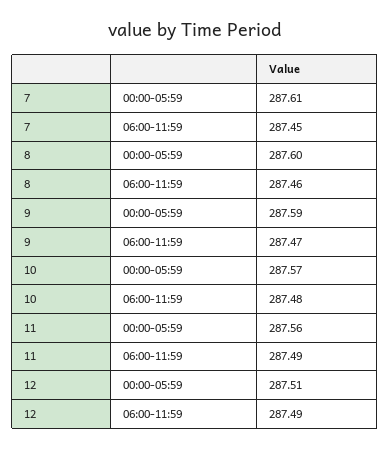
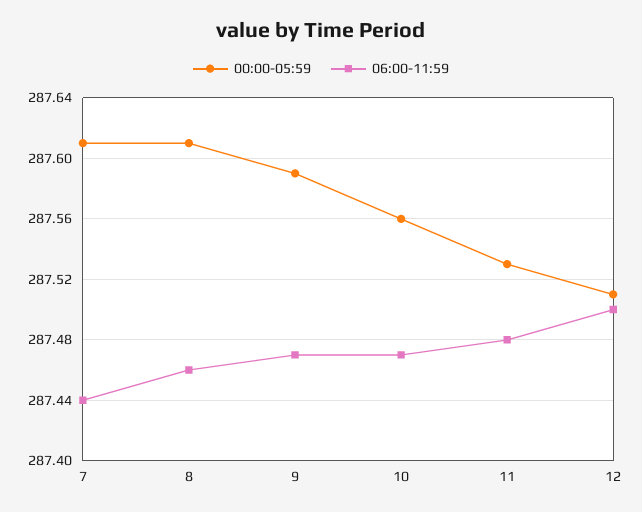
06:00-11:59, 7: 287.45 -> 287.44
00:00-05:59, 8: 287.6 -> 287.61
00:00-05:59, 10: 287.57 -> 287.56
06:00-11:59, 10: 287.48 -> 287.47
00:00-05:59, 11: 287.56 -> 287.53
06:00-11:59, 11: 287.49 -> 287.48
06:00-11:59, 12: 287.49 -> 287.5

